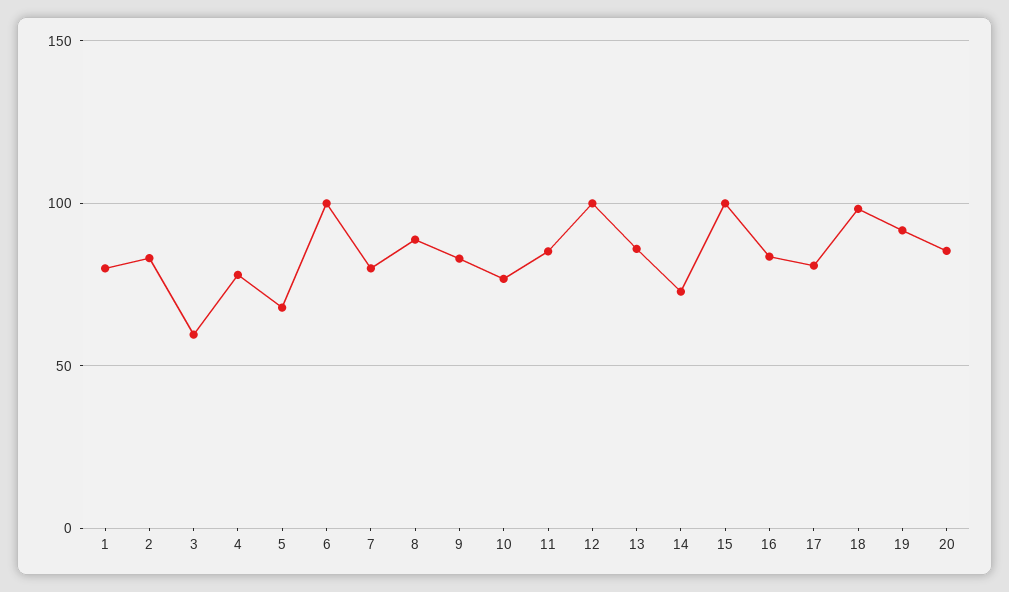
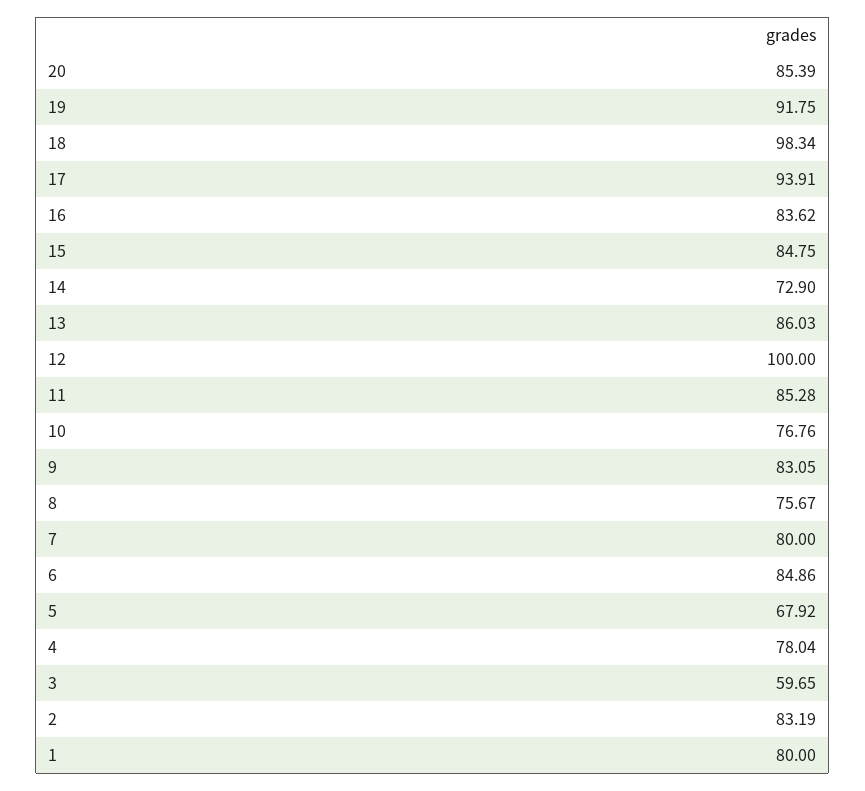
6: 100 -> 84.86
8: 90 -> 75.67
15: 100 -> 84.75
17: 80 -> 93.91

